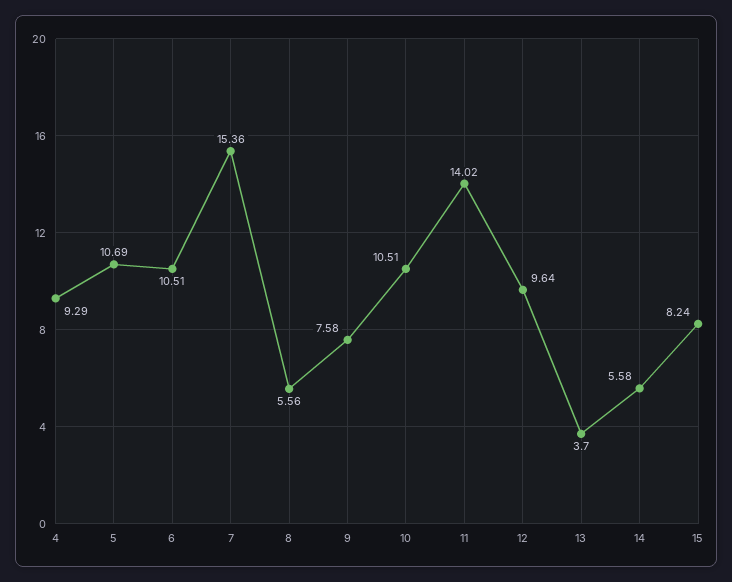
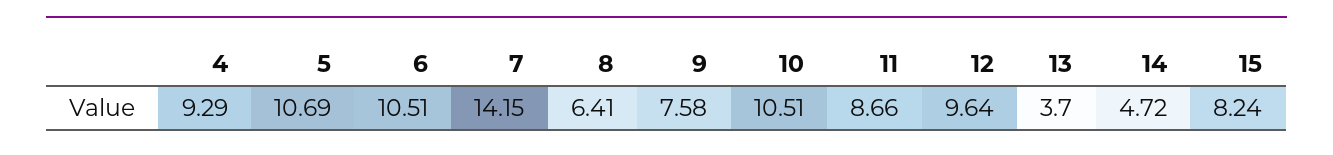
7: 15.36 -> 14.15
8: 5.56 -> 6.41
11: 14.02 -> 8.66
14: 5.58 -> 4.72

